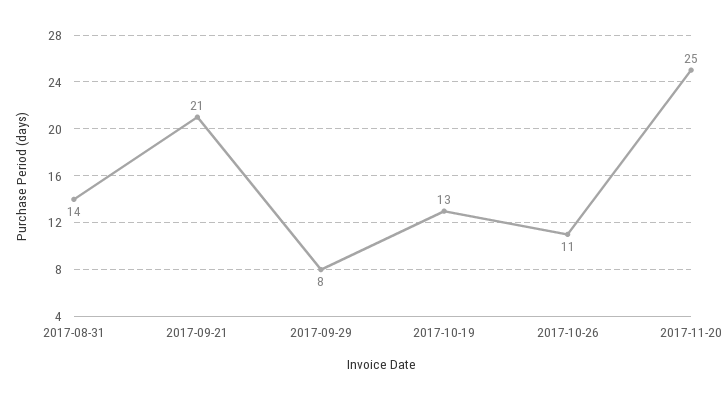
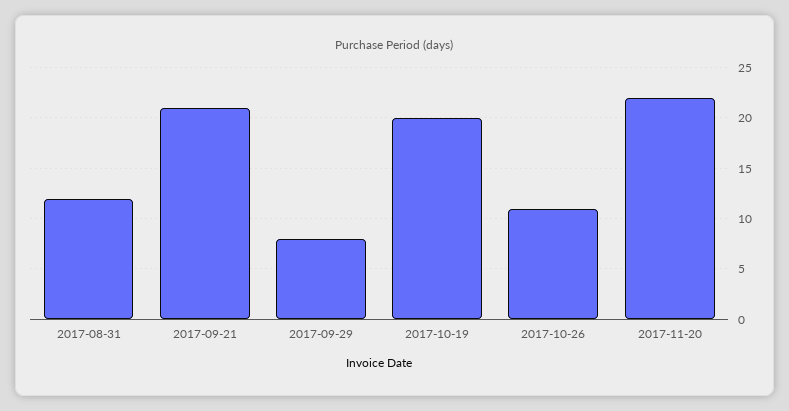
2017-08-31: 14 -> 12
2017-10-19: 13 -> 20
2017-11-20: 25 -> 22

